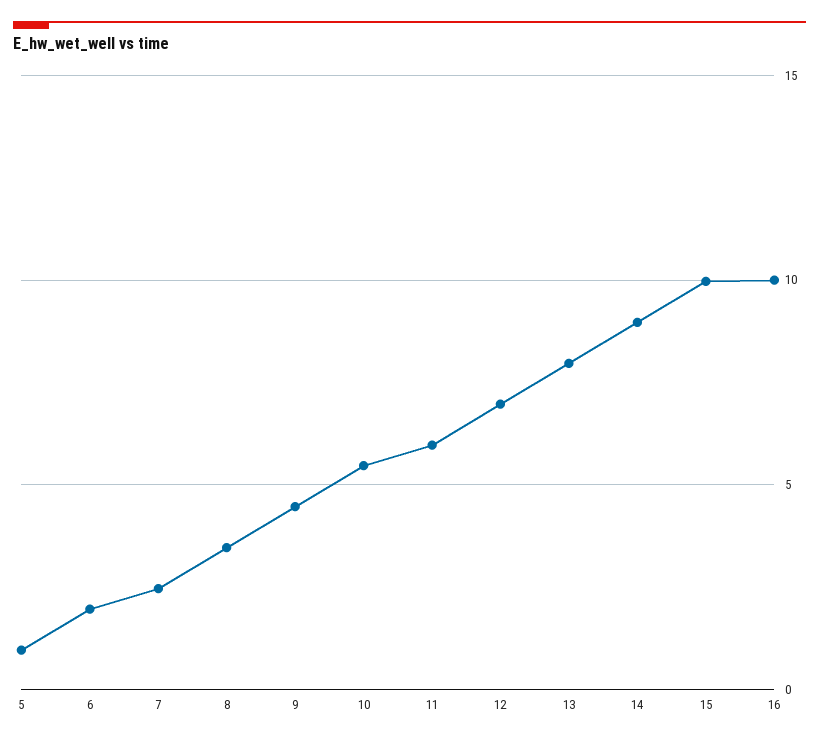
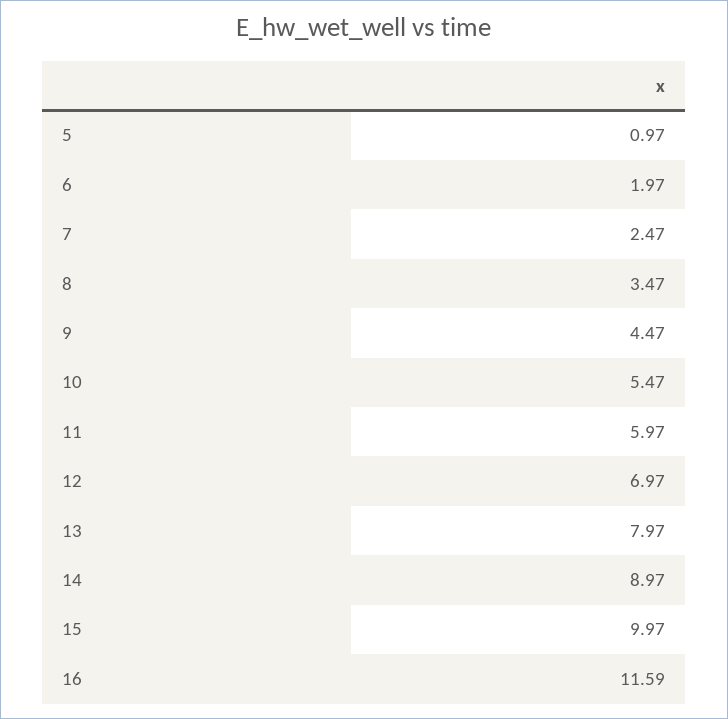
16: 10 -> 11.59

